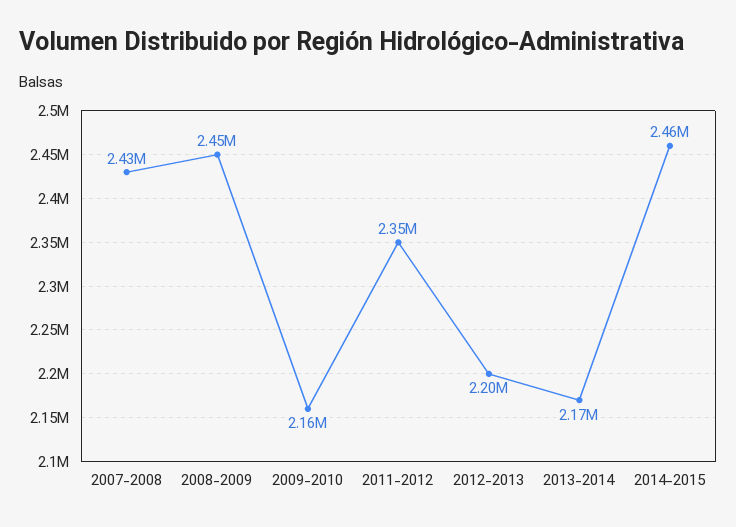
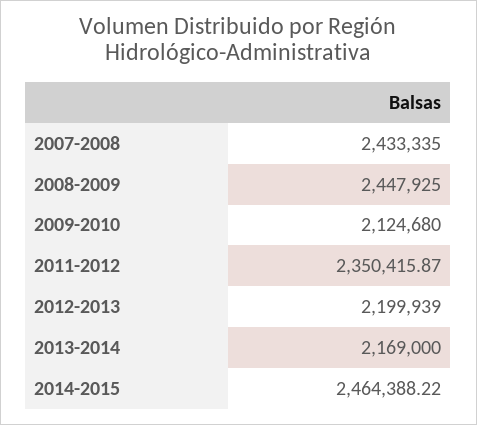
2009-2010: 2160000 -> 2124680

